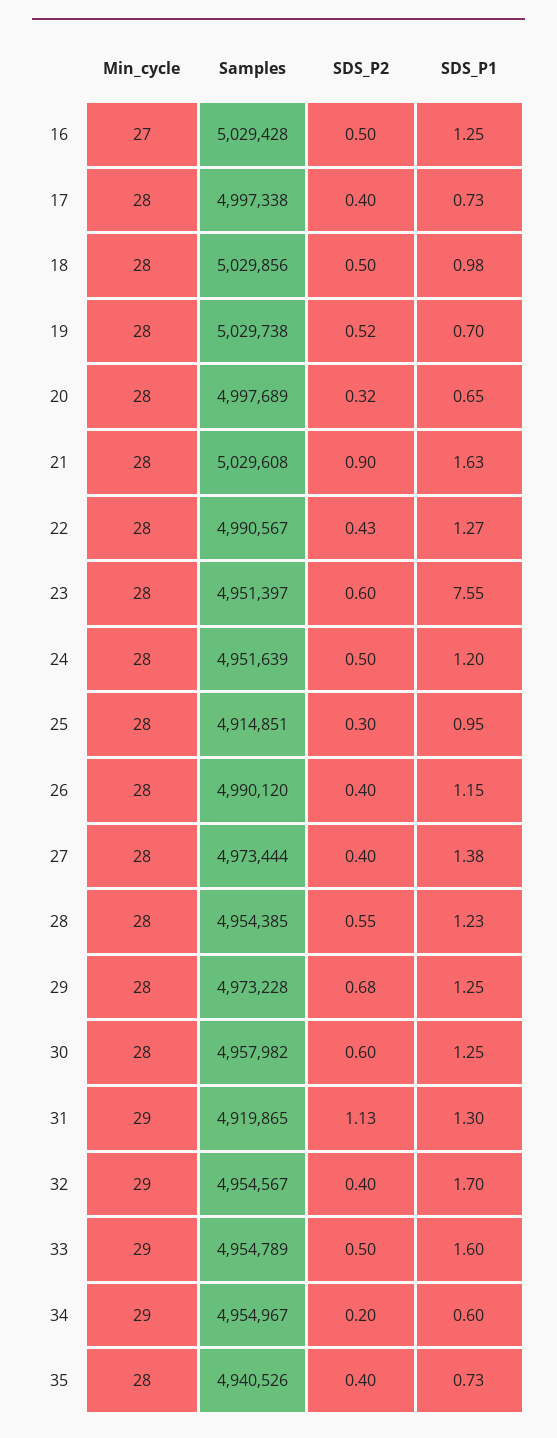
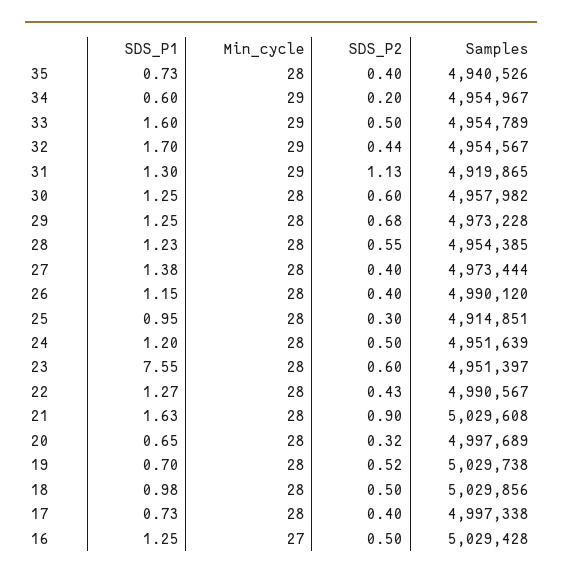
SDS_P2, 32: 0.4 -> 0.44

